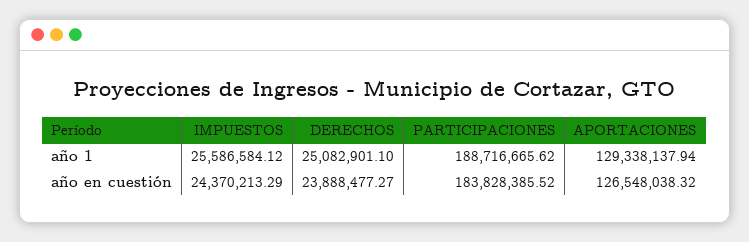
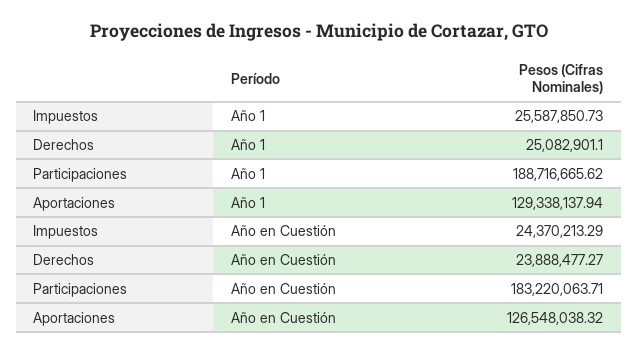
IMPUESTOS, año 1: 25586584.12 -> 25587850.73
PARTICIPACIONES, año en cuestión: 183828385.52 -> 183220063.71

